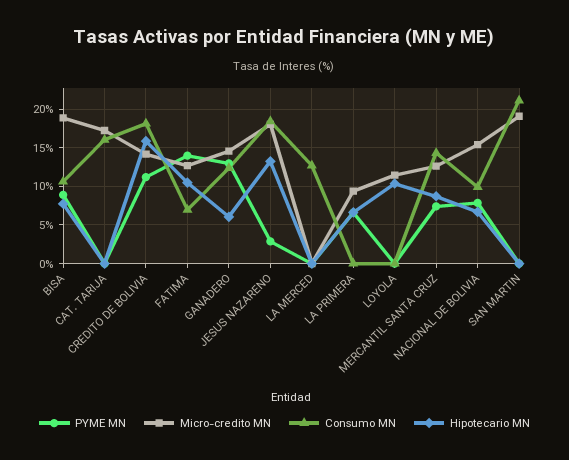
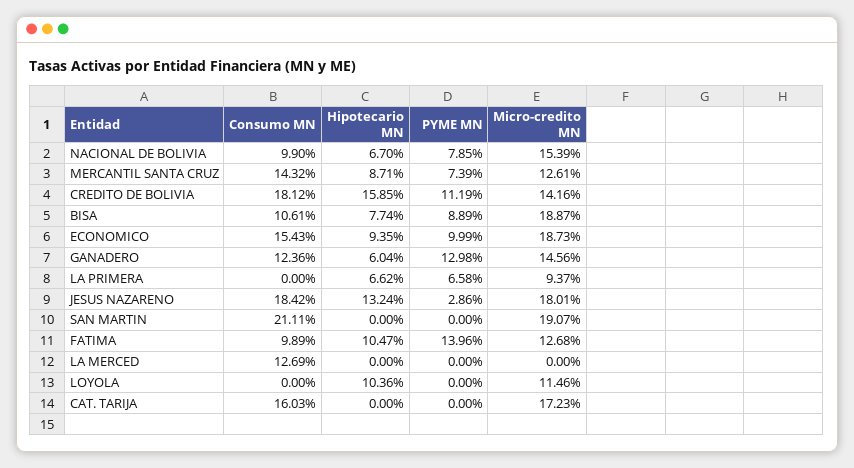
Consumo MN, FATIMA: 7 -> 9.89
Consumo MN, ECONOMICO: none -> 15.43
Hipotecario MN, ECONOMICO: none -> 9.35
PYME MN, ECONOMICO: none -> 9.99
Micro-credito MN, ECONOMICO: none -> 18.73

